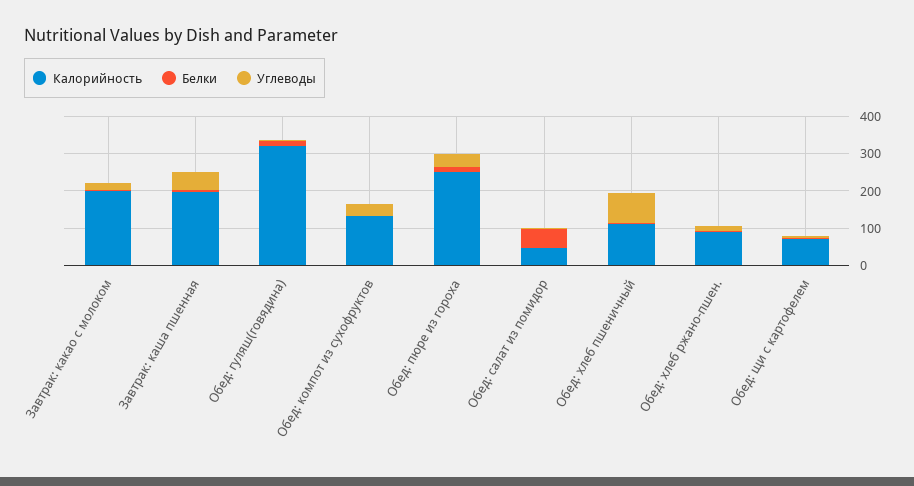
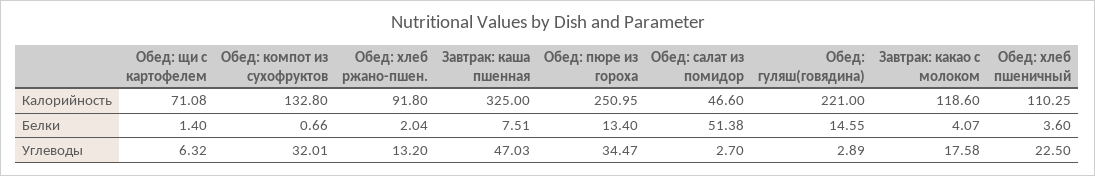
Калорийность, Завтрак: какао с молоком: 200 -> 118.6
Калорийность, Завтрак: каша пшенная: 200 -> 325
Калорийность, Обед: гуляш(говядина): 325 -> 221
Углеводы, Обед: хлеб пшеничный: 75 -> 22.5

